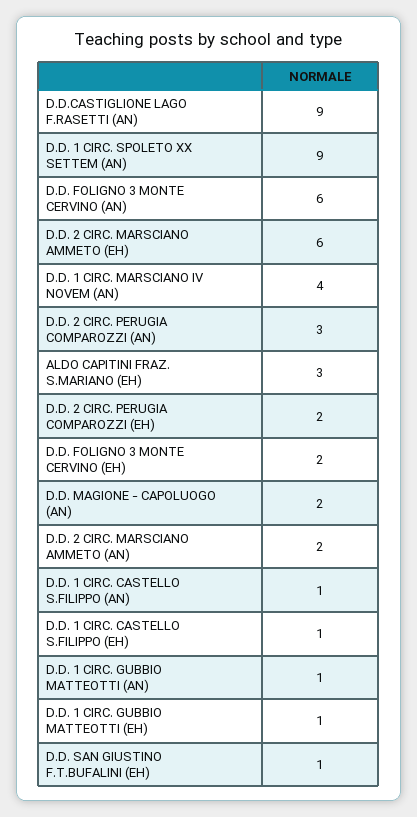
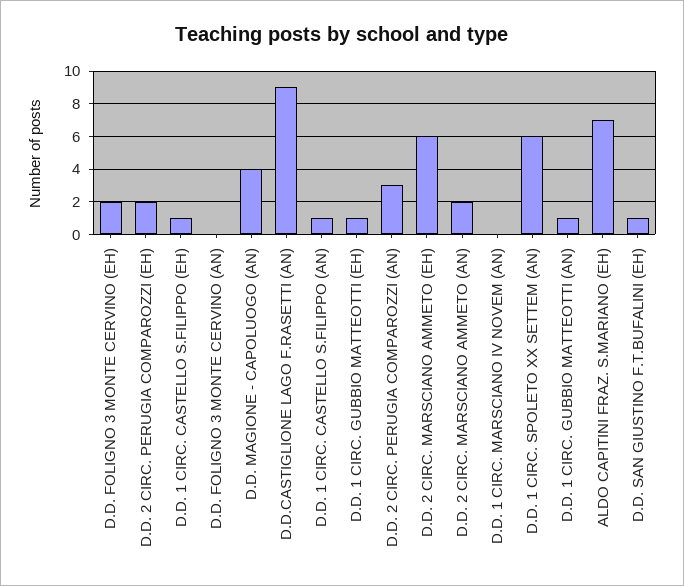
D.D. 1 CIRC. SPOLETO XX SETTEM (AN): 9 -> 6
D.D. FOLIGNO 3 MONTE CERVINO (AN): 6 -> 0
D.D. 1 CIRC. MARSCIANO IV NOVEM (AN): 4 -> 0
ALDO CAPITINI FRAZ. S.MARIANO (EH): 3 -> 7
D.D. MAGIONE - CAPOLUOGO (AN): 2 -> 4

